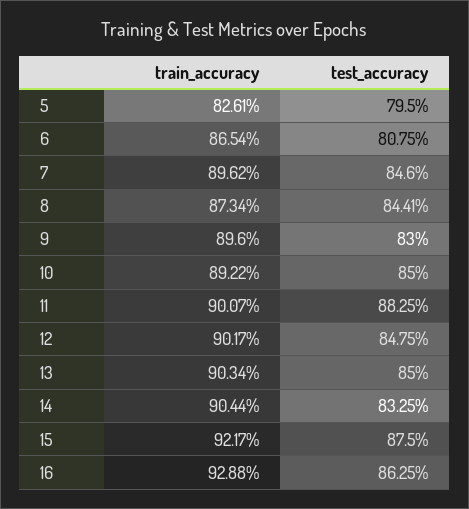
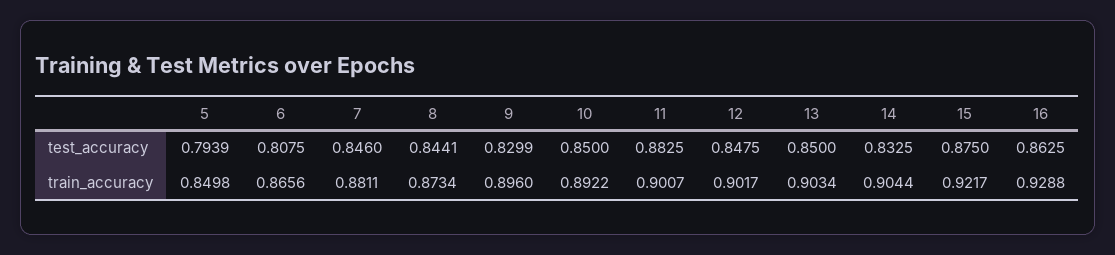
train_accuracy, 5: 0.8261 -> 0.8498
test_accuracy, 5: 0.795 -> 0.7939
train_accuracy, 6: 0.8654 -> 0.8656
train_accuracy, 7: 0.8962 -> 0.8811
test_accuracy, 9: 0.83 -> 0.8299

